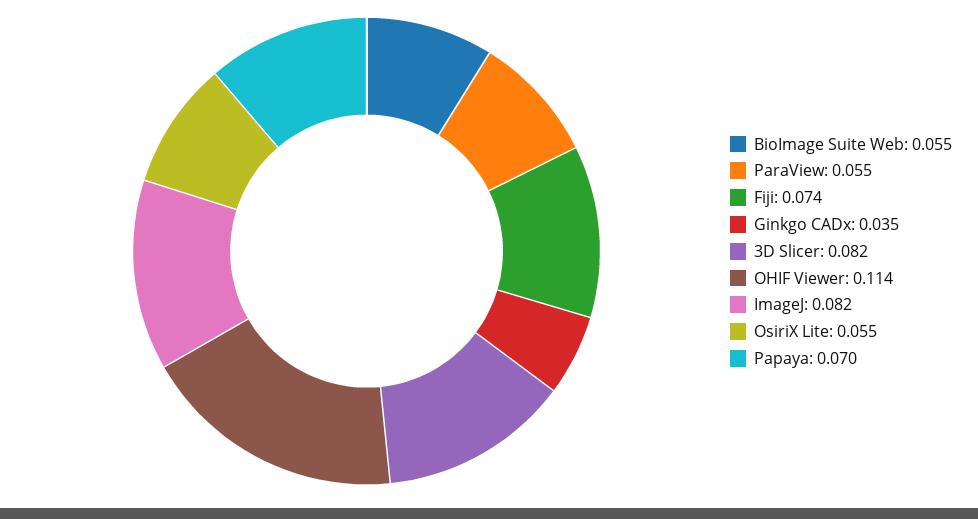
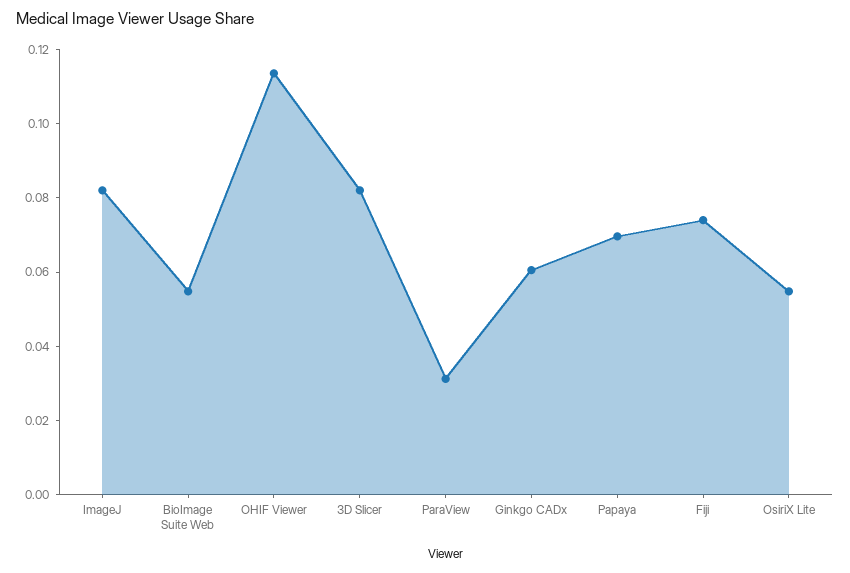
ParaView: 0.055 -> 0.03
Ginkgo CADx: 0.035 -> 0.06

